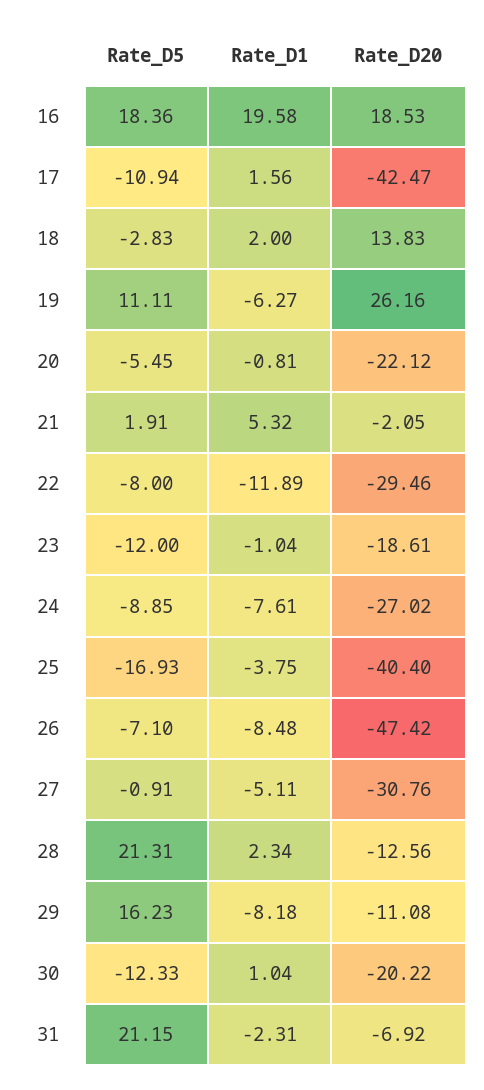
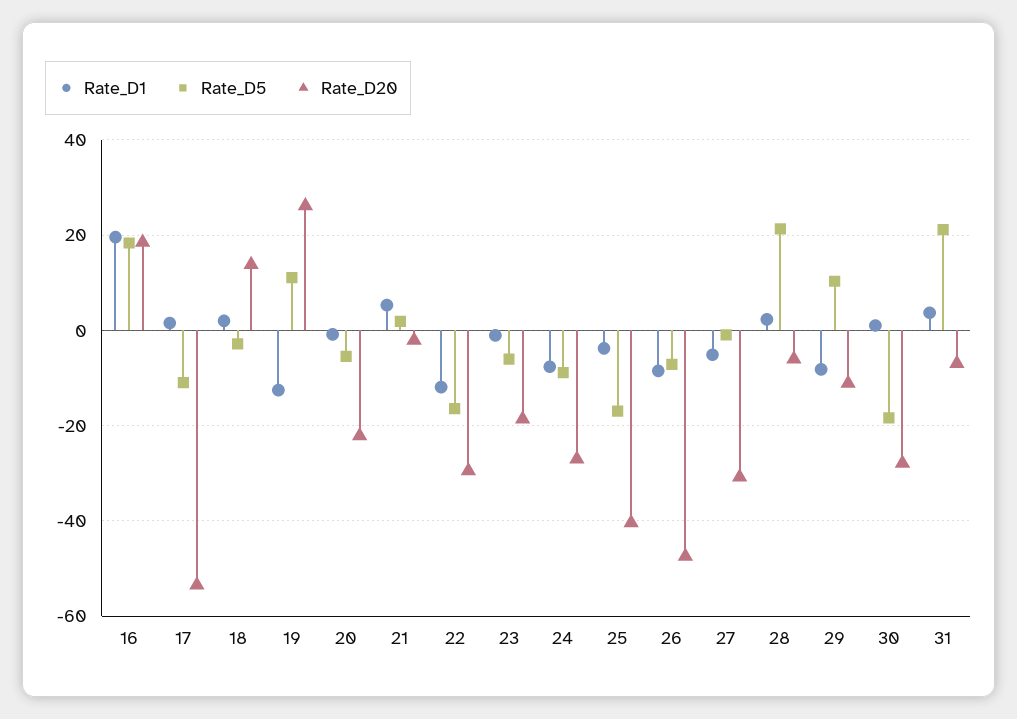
Rate_D20, 17: -42.47 -> -54
Rate_D1, 19: -6.27 -> -12
Rate_D5, 22: -8 -> -16
Rate_D5, 23: -12 -> -6
Rate_D20, 28: -12.56 -> -6
Rate_D5, 29: 16.23 -> 10
Rate_D5, 30: -12.33 -> -18
Rate_D20, 30: -20.22 -> -28
Rate_D1, 31: -2.31 -> 4

